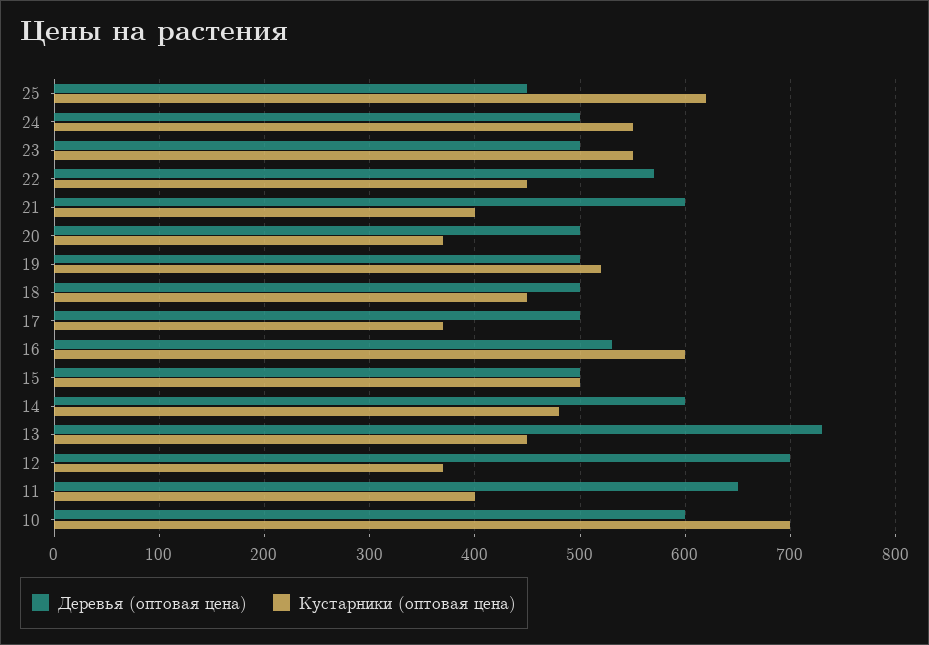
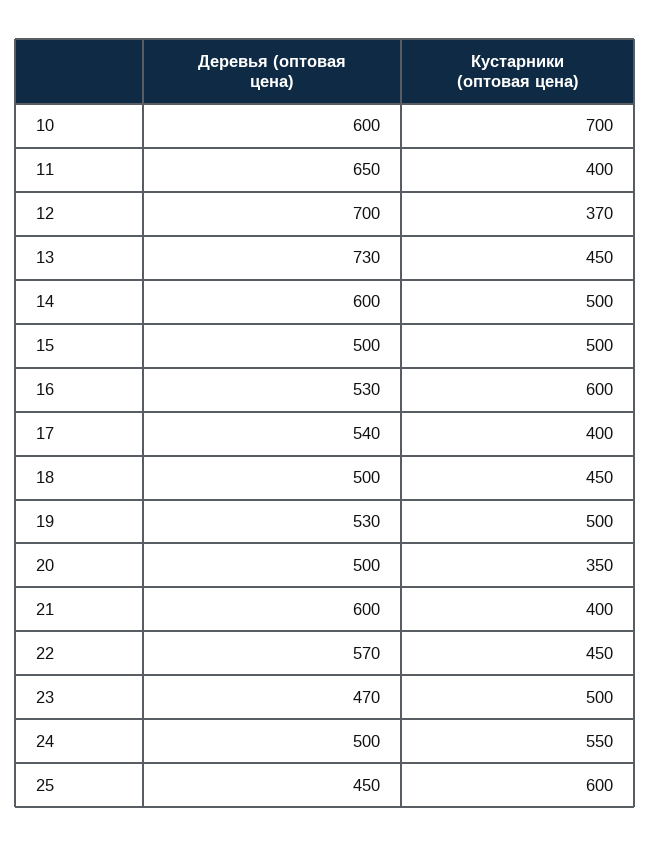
Кустарники (оптовая цена), 25: 620 -> 600
Деревья (оптовая цена), 23: 500 -> 470
Кустарники (оптовая цена), 23: 550 -> 500
Кустарники (оптовая цена), 20: 370 -> 350
Деревья (оптовая цена), 19: 500 -> 530
Кустарники (оптовая цена), 19: 520 -> 500
Деревья (оптовая цена), 17: 500 -> 540
Кустарники (оптовая цена), 17: 370 -> 400
Кустарники (оптовая цена), 14: 480 -> 500

